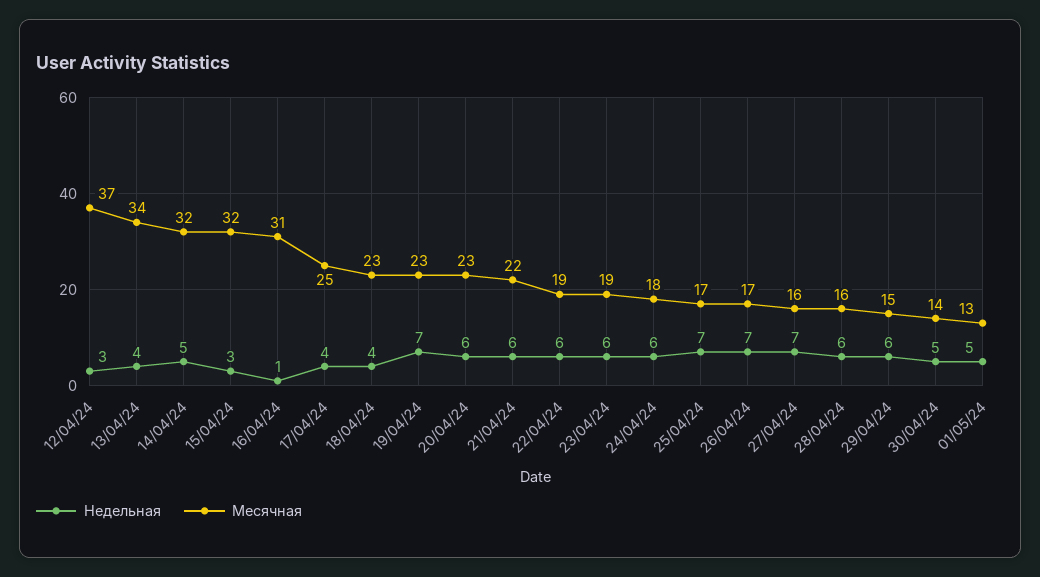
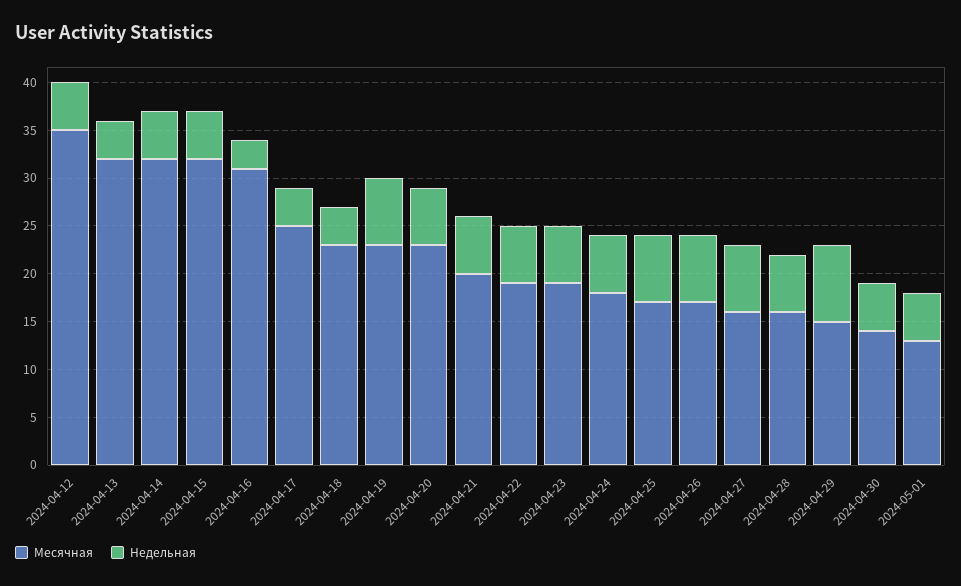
Недельная, 12/04/24: 3 -> 5
Месячная, 12/04/24: 37 -> 35
Месячная, 13/04/24: 34 -> 32
Недельная, 15/04/24: 3 -> 5
Недельная, 16/04/24: 1 -> 3
Месячная, 21/04/24: 22 -> 20
Недельная, 29/04/24: 6 -> 8

